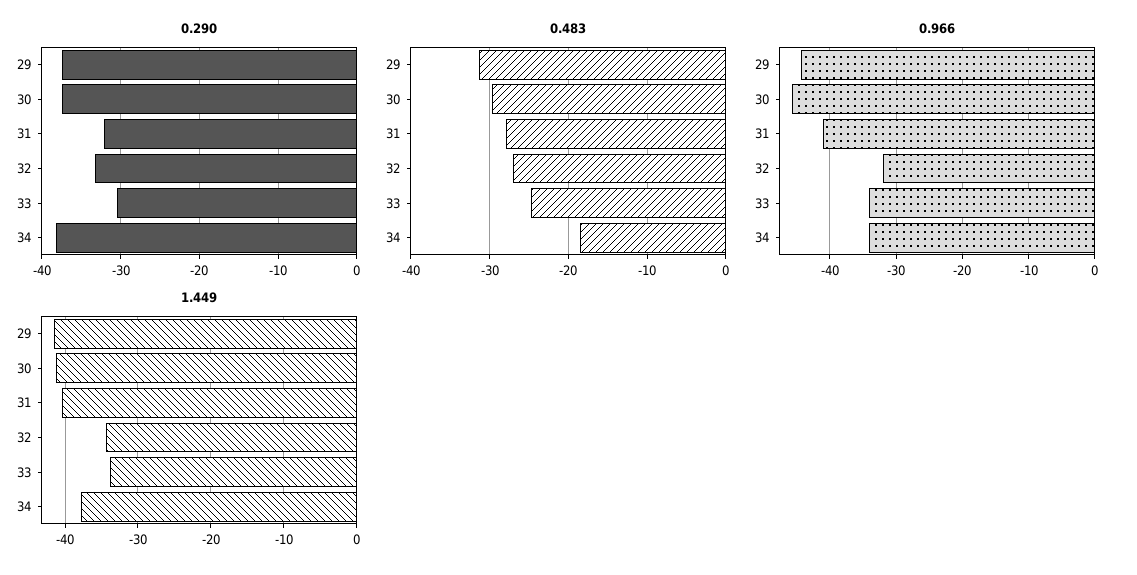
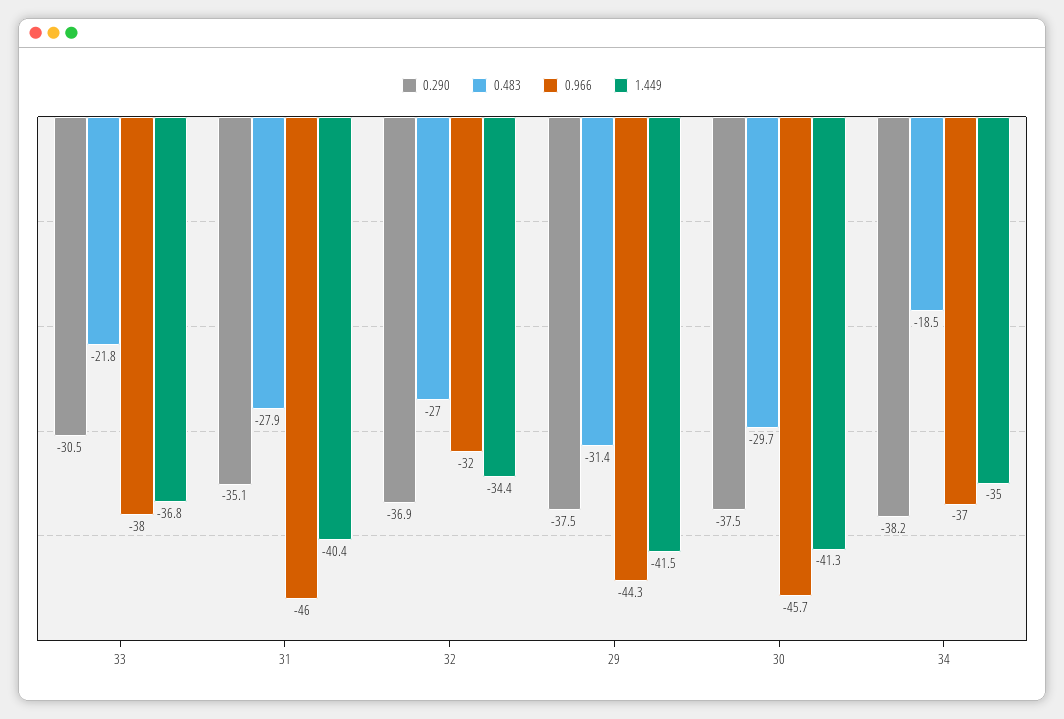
0.290, 31: -32 -> -35.1
0.290, 32: -33 -> -36.9
0.483, 33: -25 -> -21.8
0.966, 31: -41 -> -46
0.966, 33: -34 -> -38
0.966, 34: -34 -> -37
1.449, 33: -34 -> -36.8
1.449, 34: -38 -> -35

